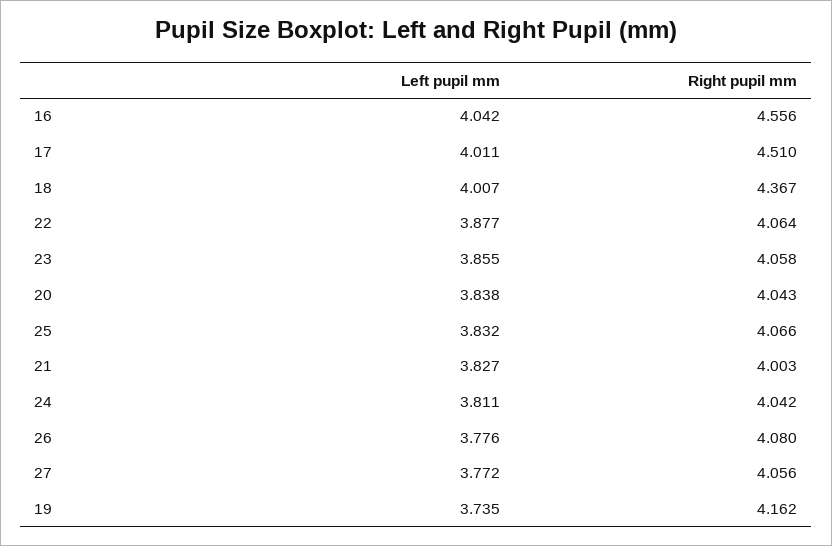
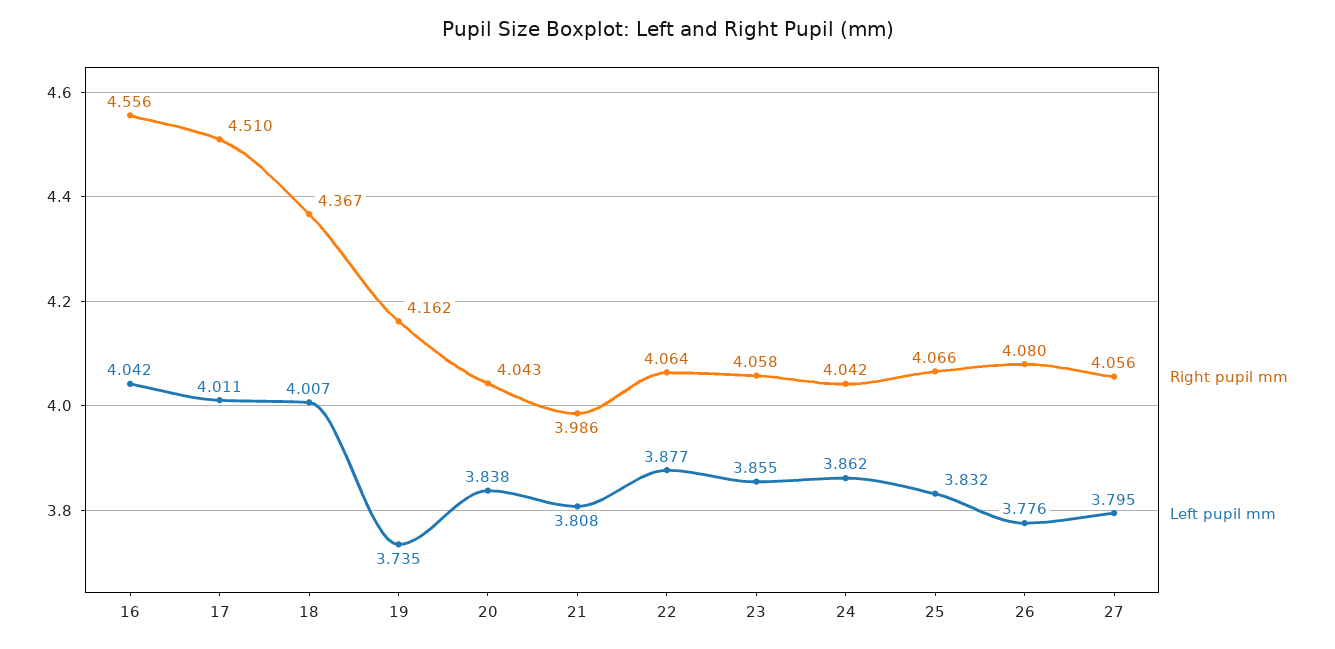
Left pupil mm, 21: 3.827 -> 3.808
Right pupil mm, 21: 4.003 -> 3.986
Left pupil mm, 24: 3.811 -> 3.862
Left pupil mm, 27: 3.772 -> 3.795

